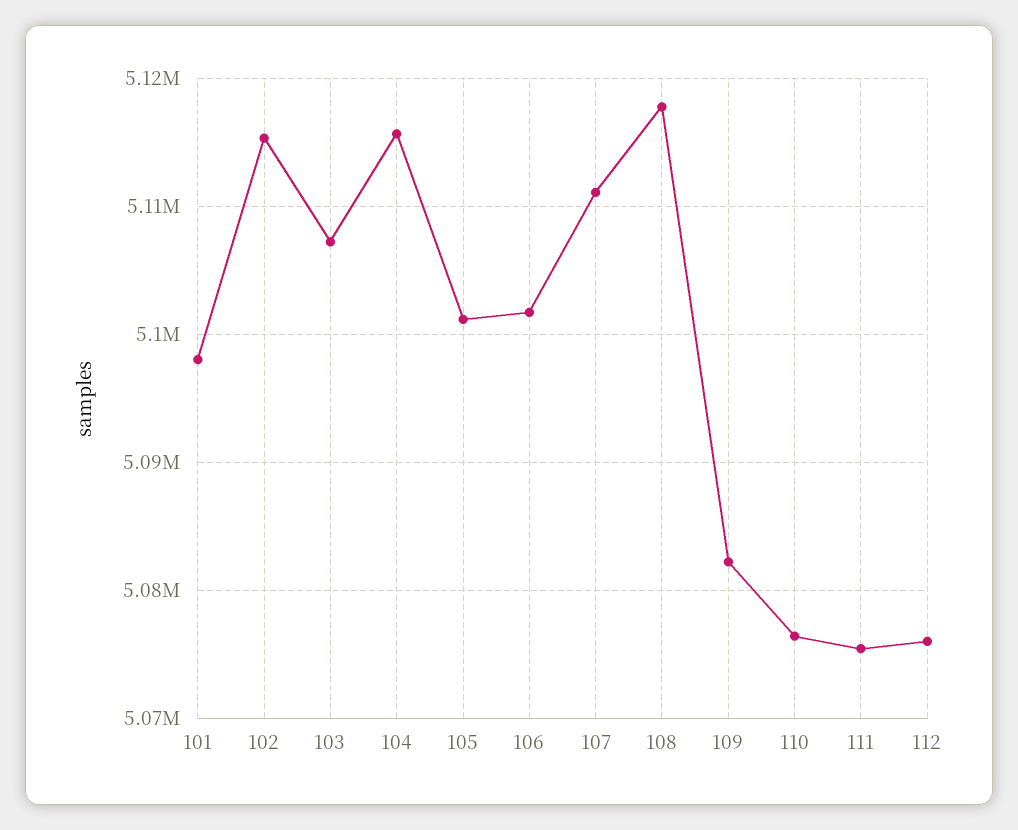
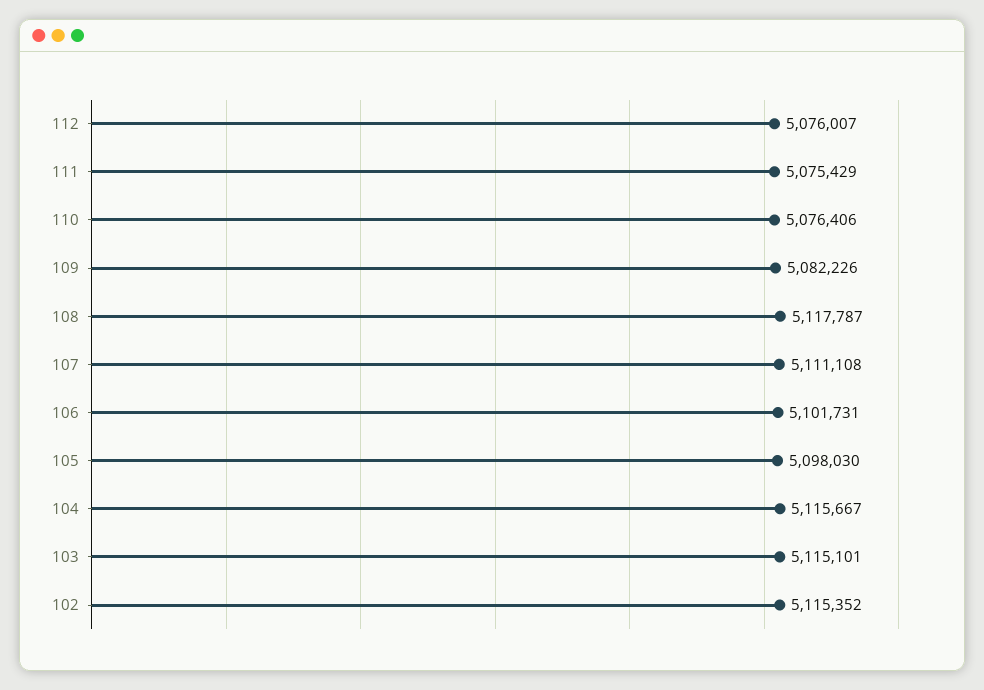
101: 5098000 -> none
103: 5107000 -> 5115101
105: 5101000 -> 5098030

